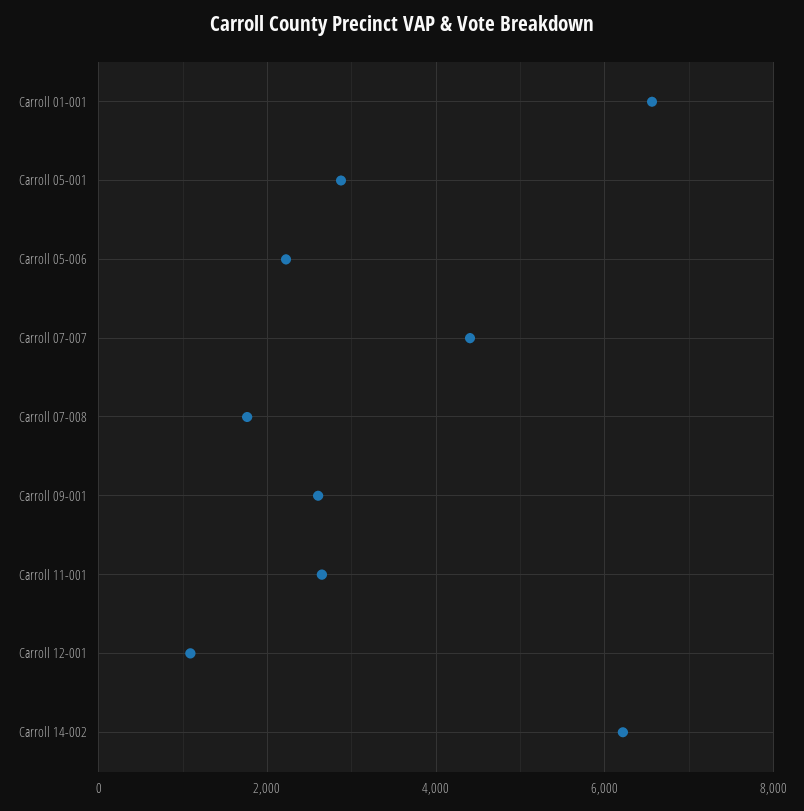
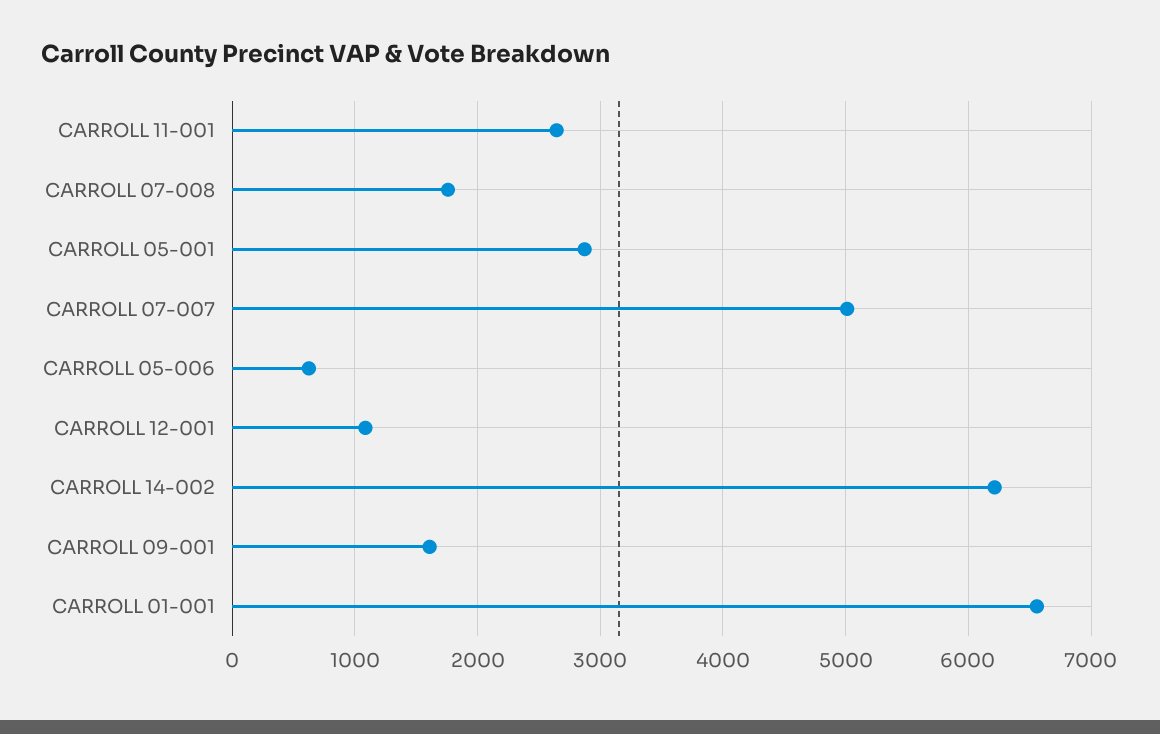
Carroll 05-006: 2200 -> 600
Carroll 07-007: 4400 -> 5000
Carroll 09-001: 2600 -> 1600

